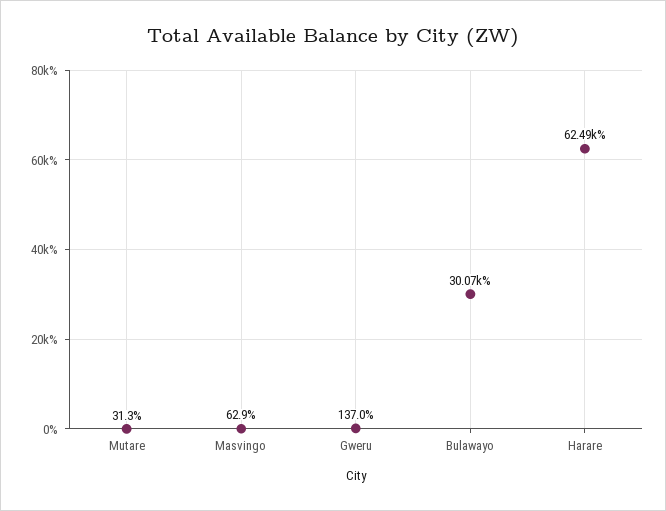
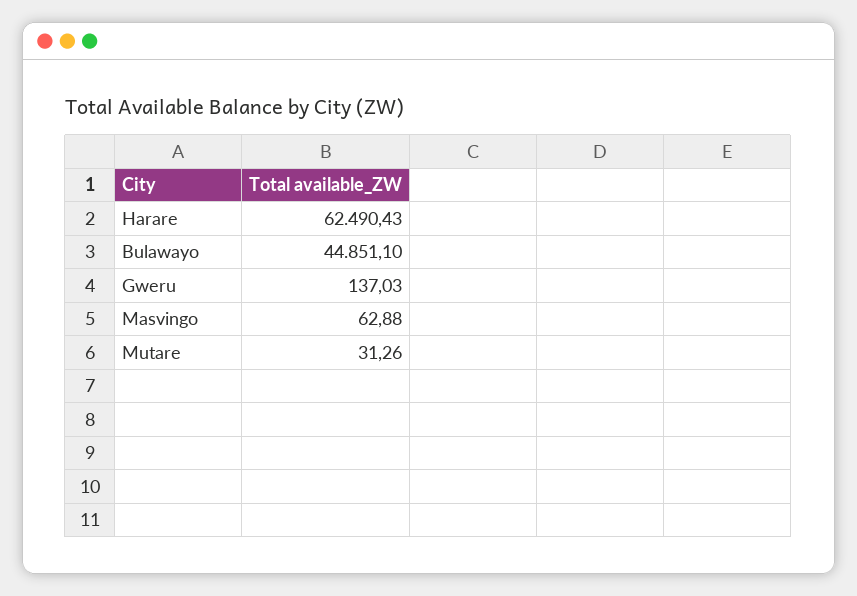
Bulawayo: 30070 -> 44851.1

